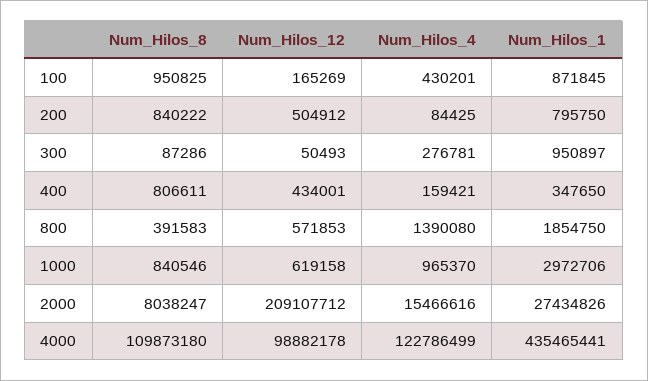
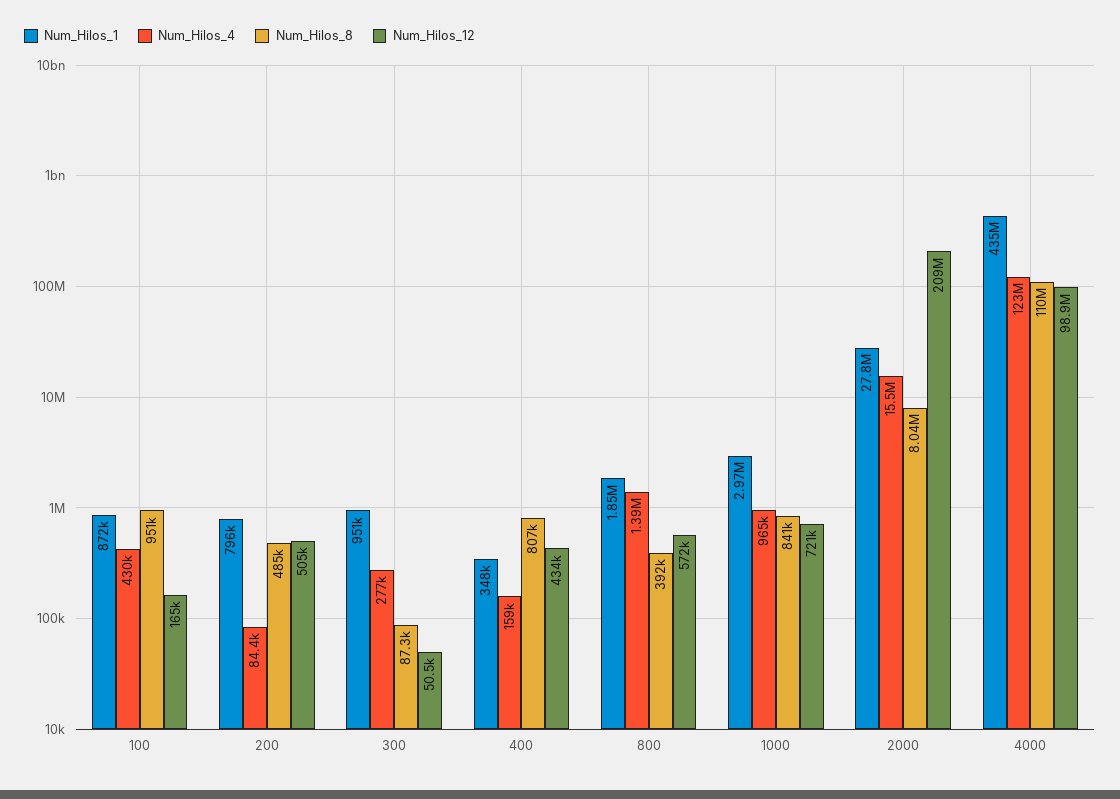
Num_Hilos_8, 200: 840222 -> 485000
Num_Hilos_12, 1000: 619158 -> 721000
Num_Hilos_1, 2000: 27434826 -> 27800000

